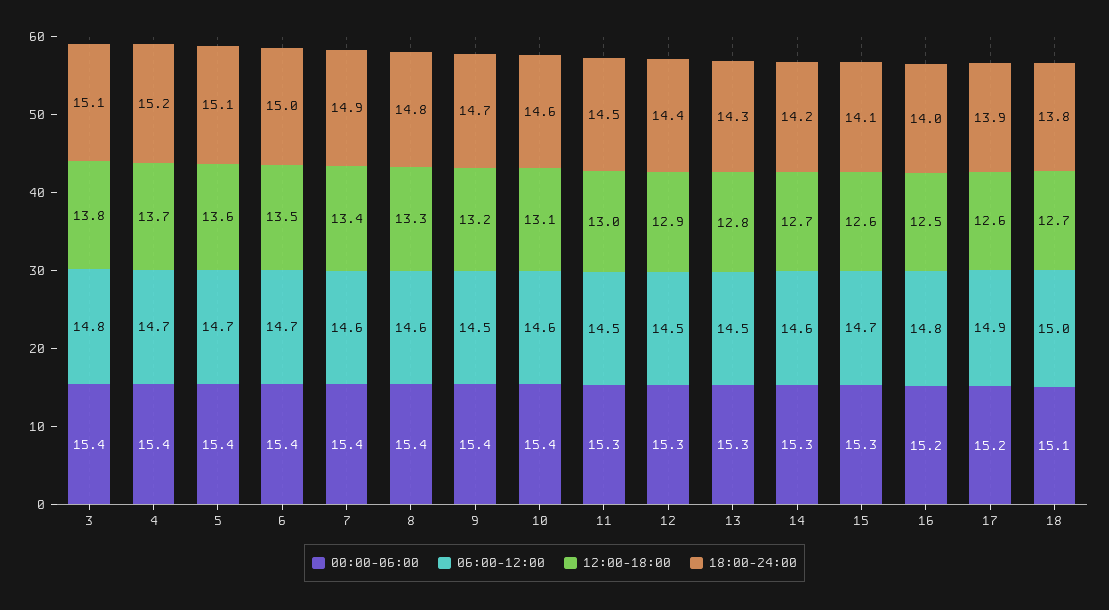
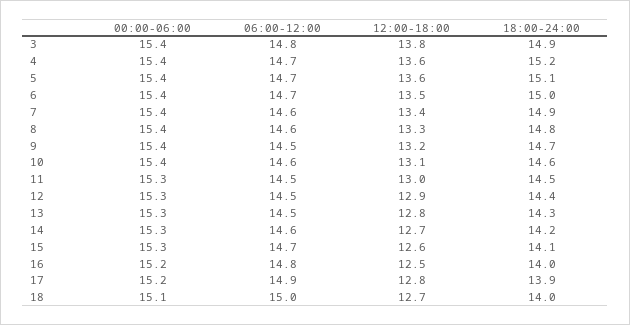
18:00-24:00, 3: 15.1 -> 14.9
12:00-18:00, 4: 13.7 -> 13.6
12:00-18:00, 17: 12.6 -> 12.8
18:00-24:00, 18: 13.8 -> 14

